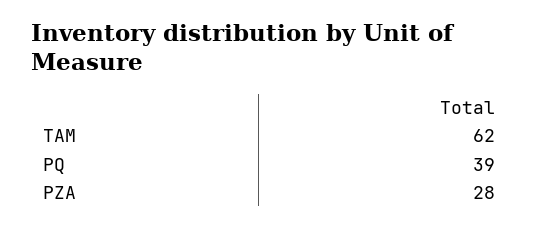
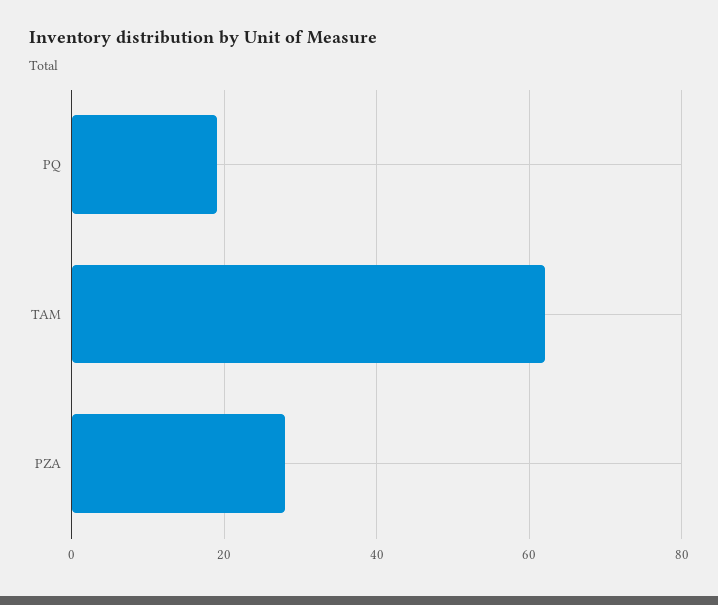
PQ: 39 -> 20

